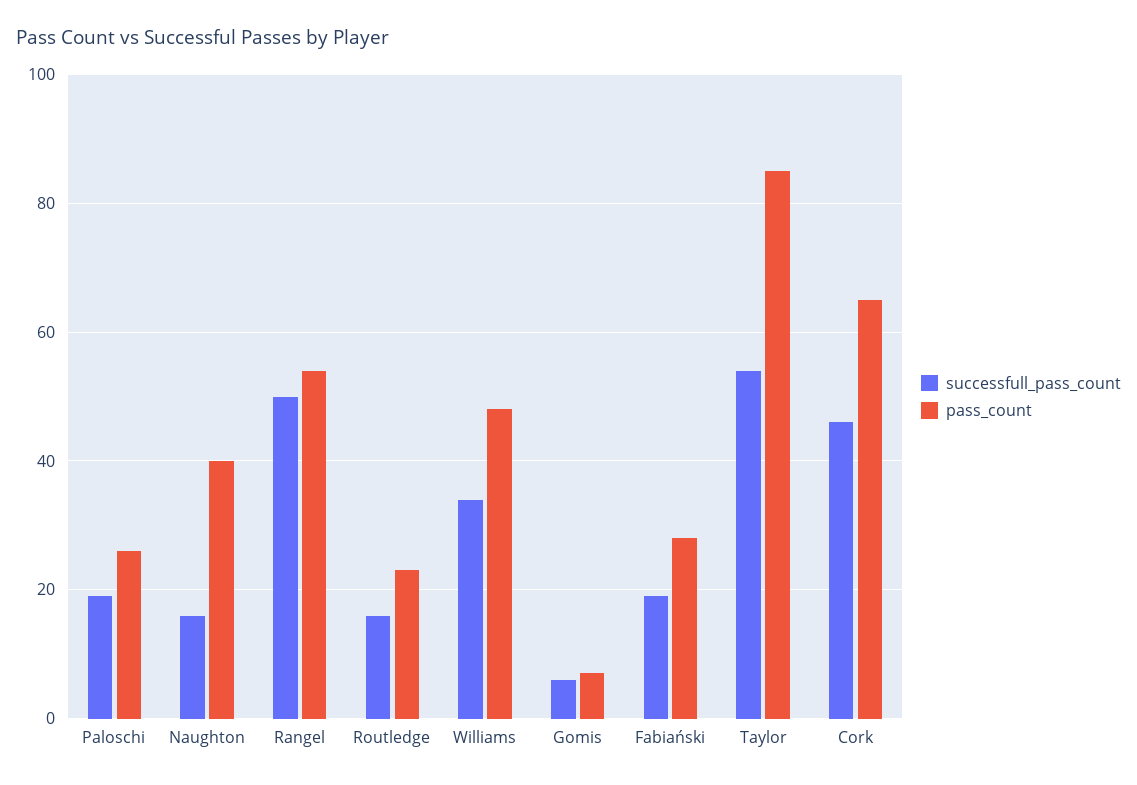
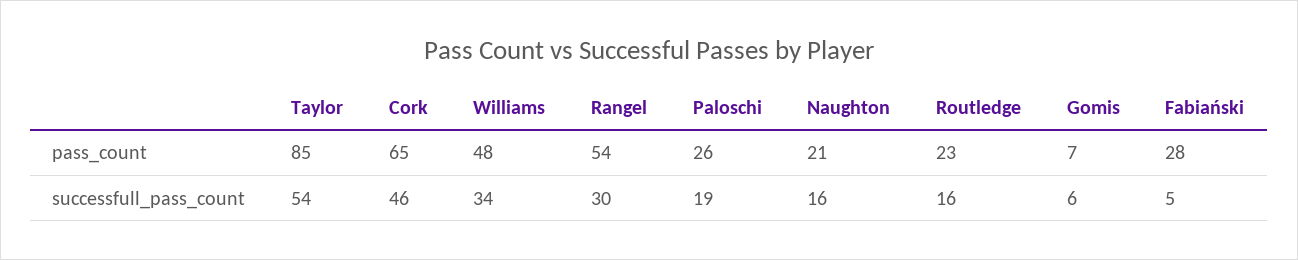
pass_count, Naughton: 40 -> 21
successfull_pass_count, Rangel: 50 -> 30
successfull_pass_count, Fabiański: 20 -> 5

